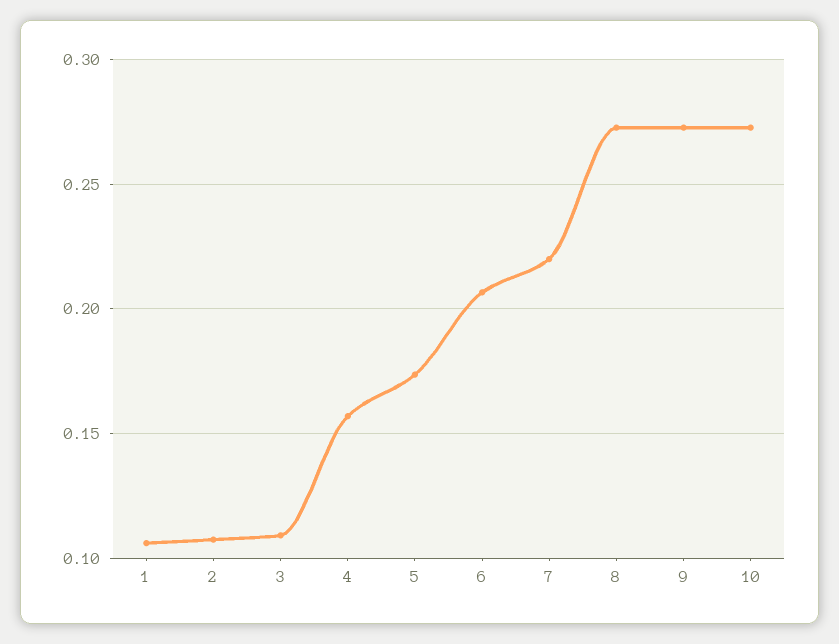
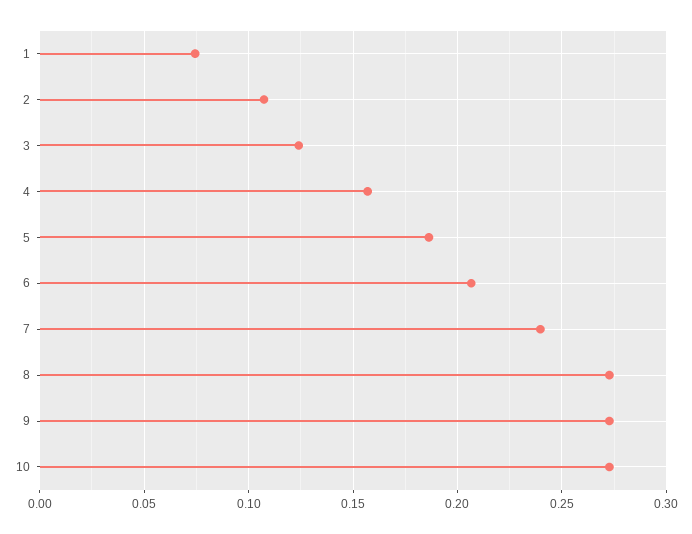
1: 0.105 -> 0.075
3: 0.11 -> 0.125
5: 0.175 -> 0.185
7: 0.22 -> 0.24

